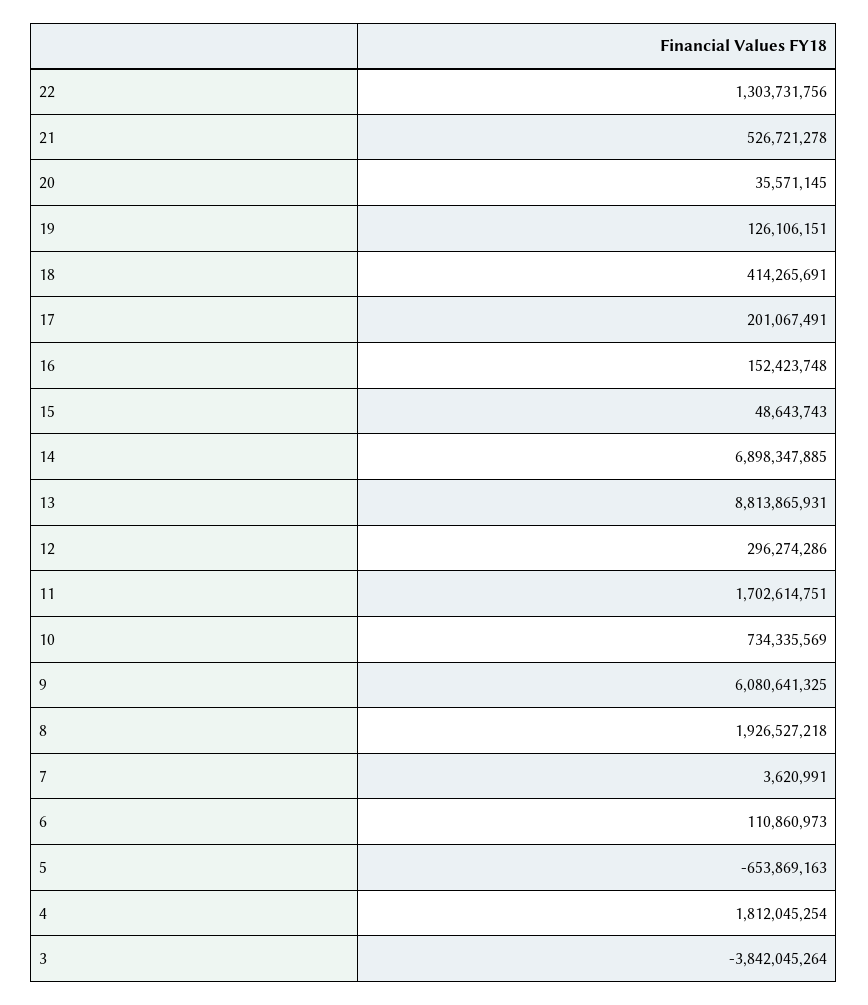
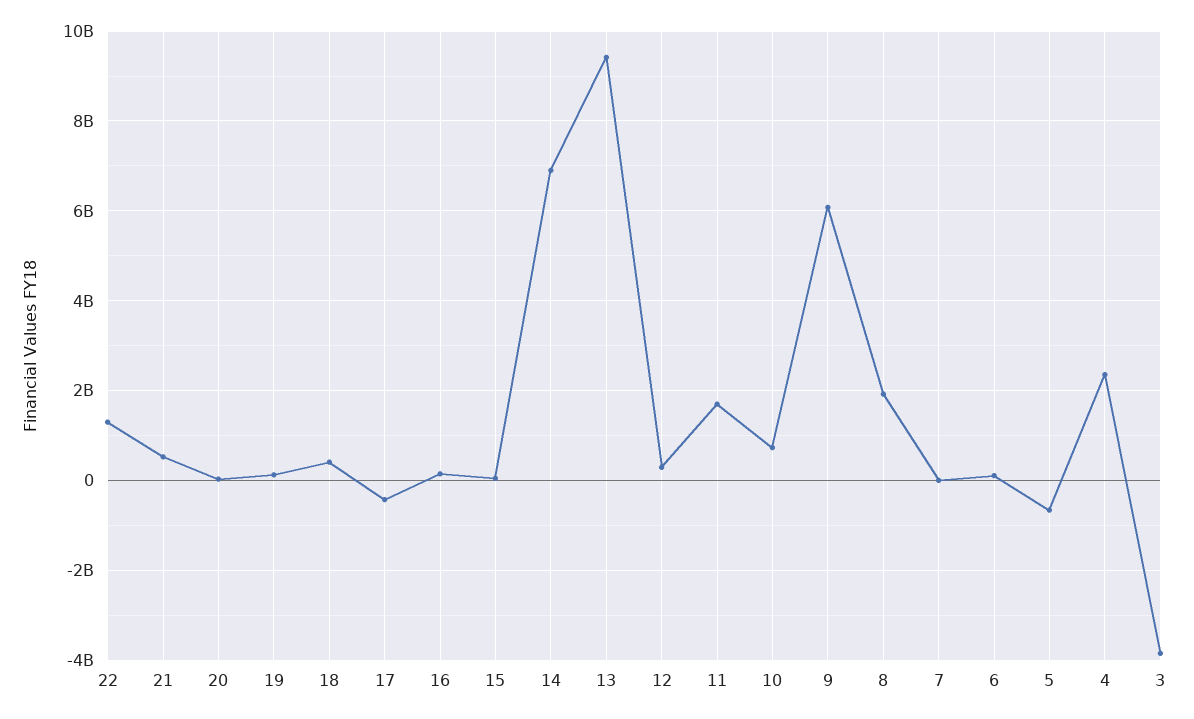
17: 201067491 -> -400000000
13: 8813865931 -> 9400000000
4: 1812045254 -> 2400000000

